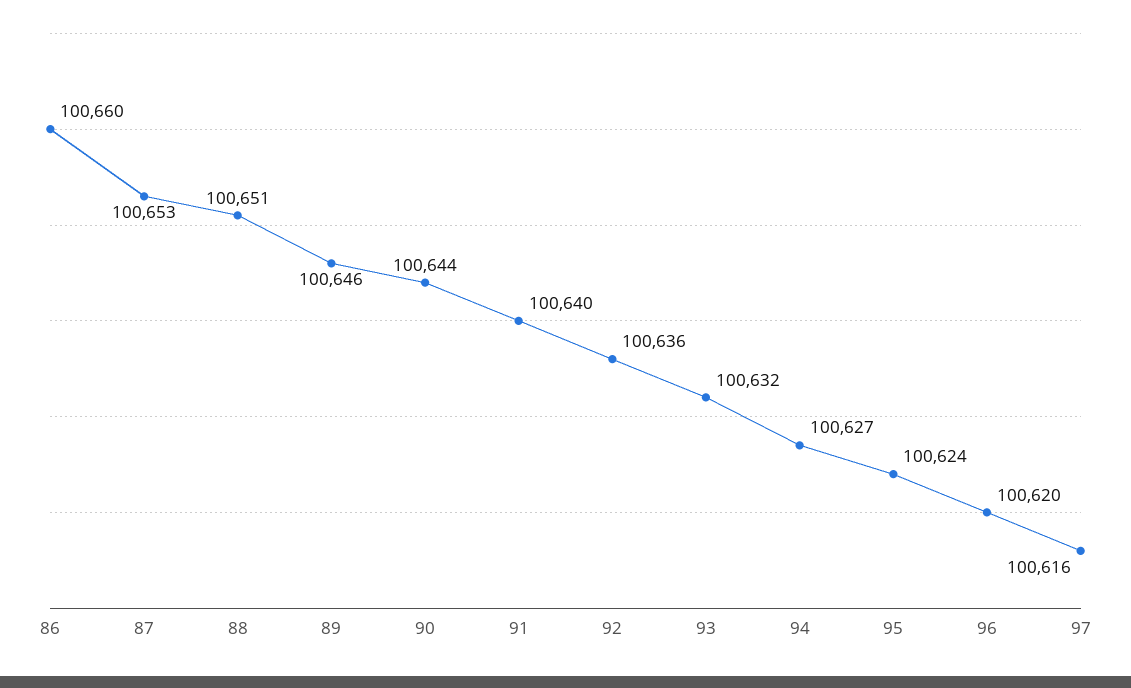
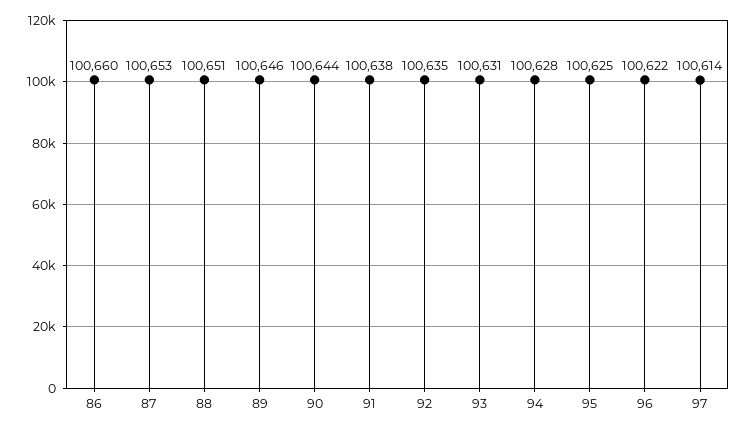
91: 100640 -> 100638
92: 100636 -> 100635
93: 100632 -> 100631
94: 100627 -> 100628
95: 100624 -> 100625
96: 100620 -> 100622
97: 100616 -> 100614

